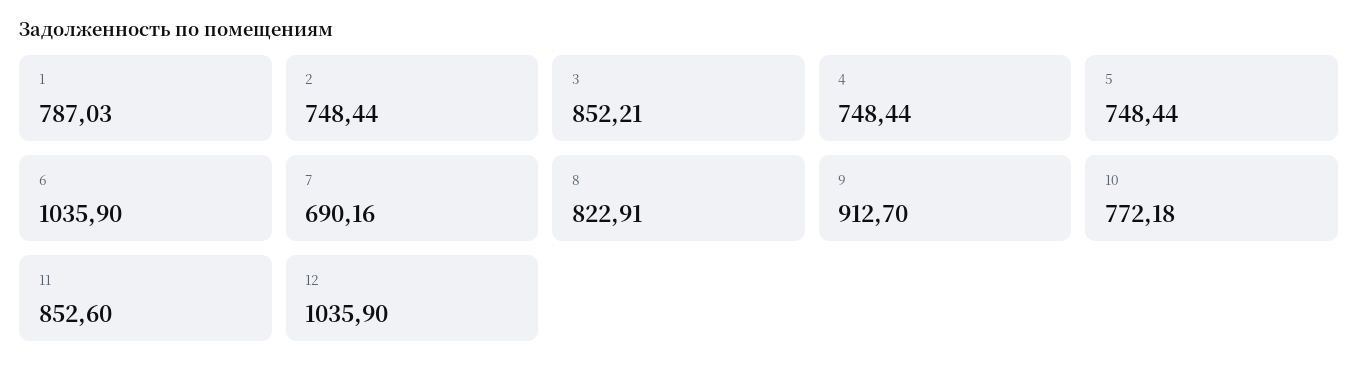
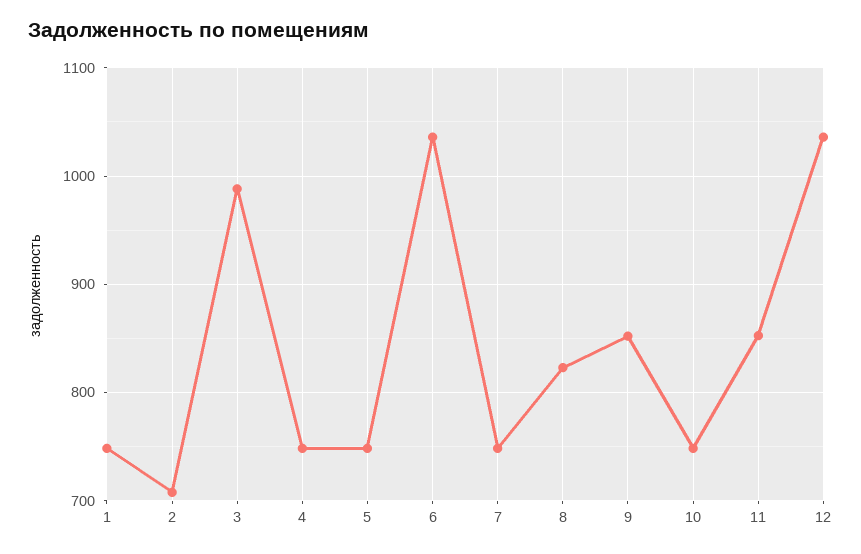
1: 787.03 -> 750
2: 748.44 -> 710
3: 852.21 -> 990
7: 690.16 -> 750
9: 912.7 -> 850
10: 772.18 -> 750

